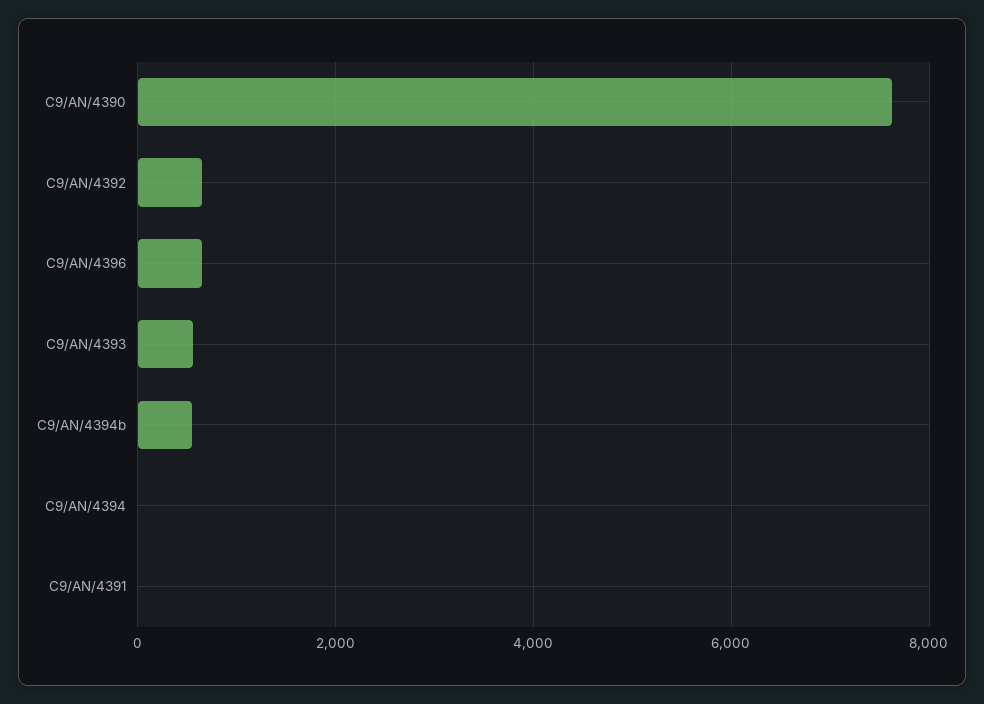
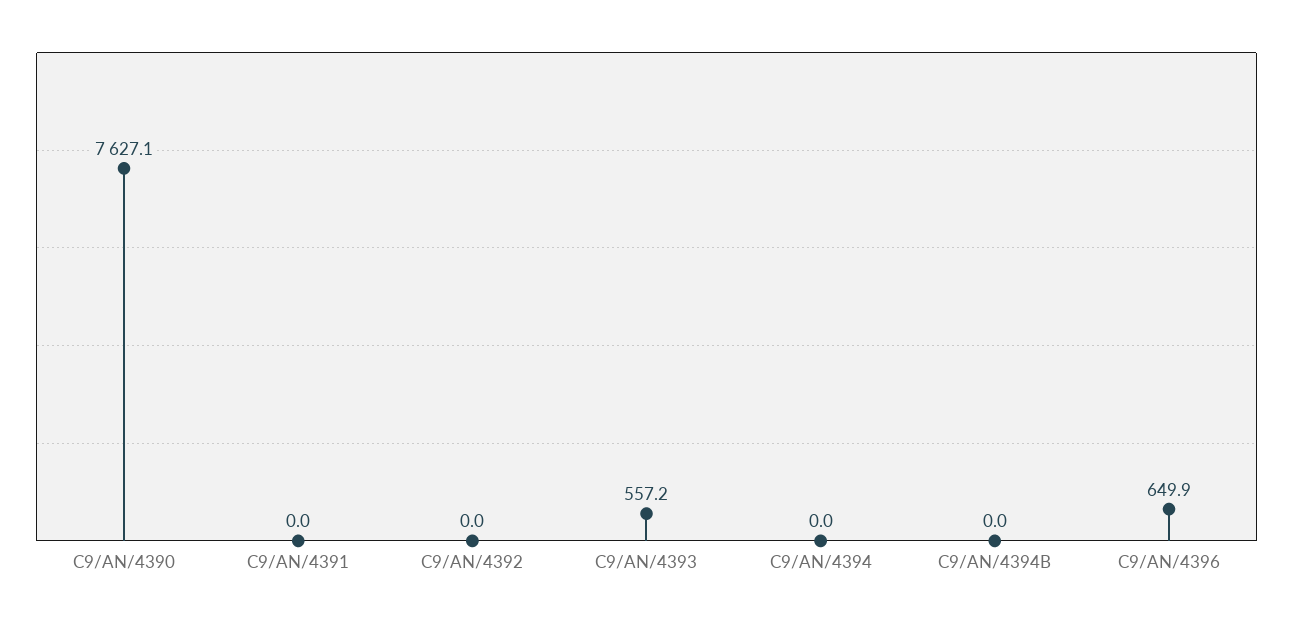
C9/AN/4392: 600 -> 0
C9/AN/4394b: 600 -> 0

